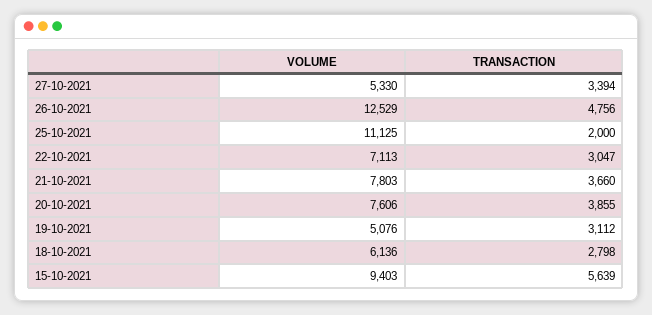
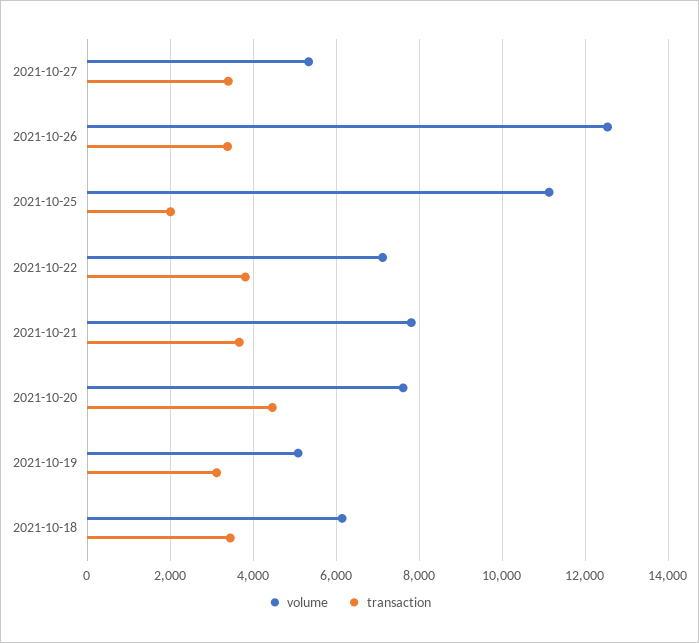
TRANSACTION, 26-10-2021: 4756 -> 3400
TRANSACTION, 22-10-2021: 3047 -> 3800
TRANSACTION, 20-10-2021: 3855 -> 4400
TRANSACTION, 18-10-2021: 2798 -> 3400
VOLUME, 15-10-2021: 9403 -> none
TRANSACTION, 15-10-2021: 5639 -> none

